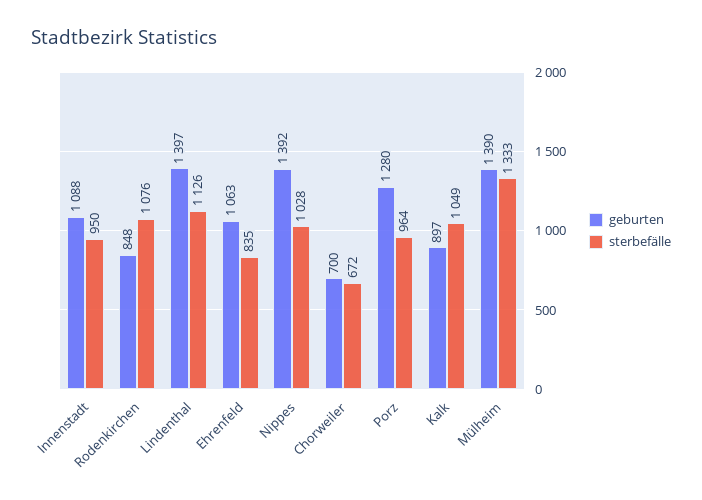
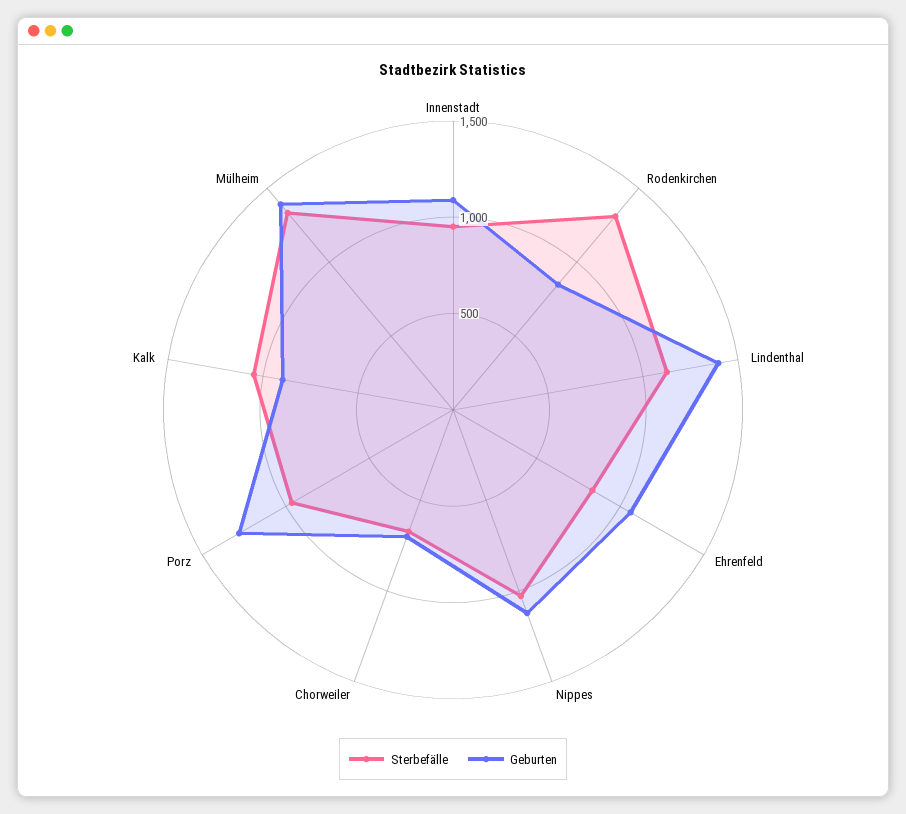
sterbefälle, Rodenkirchen: 1076 -> 1300
geburten, Nippes: 1392 -> 1100

